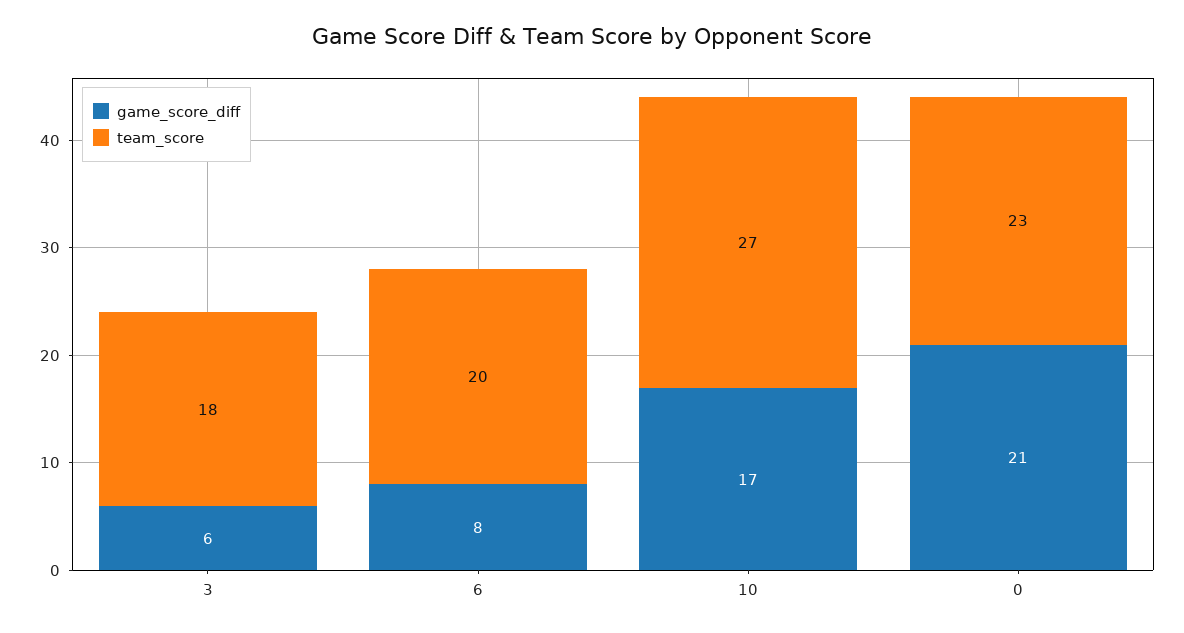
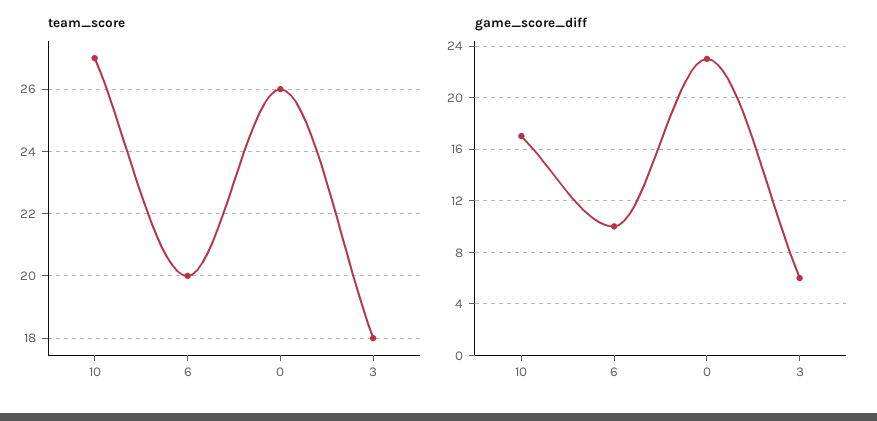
game_score_diff, 6: 8 -> 10
game_score_diff, 0: 21 -> 23
team_score, 0: 23 -> 26

